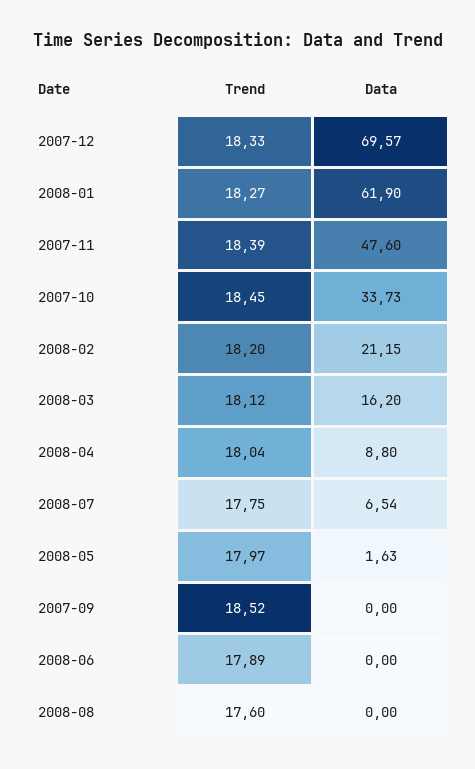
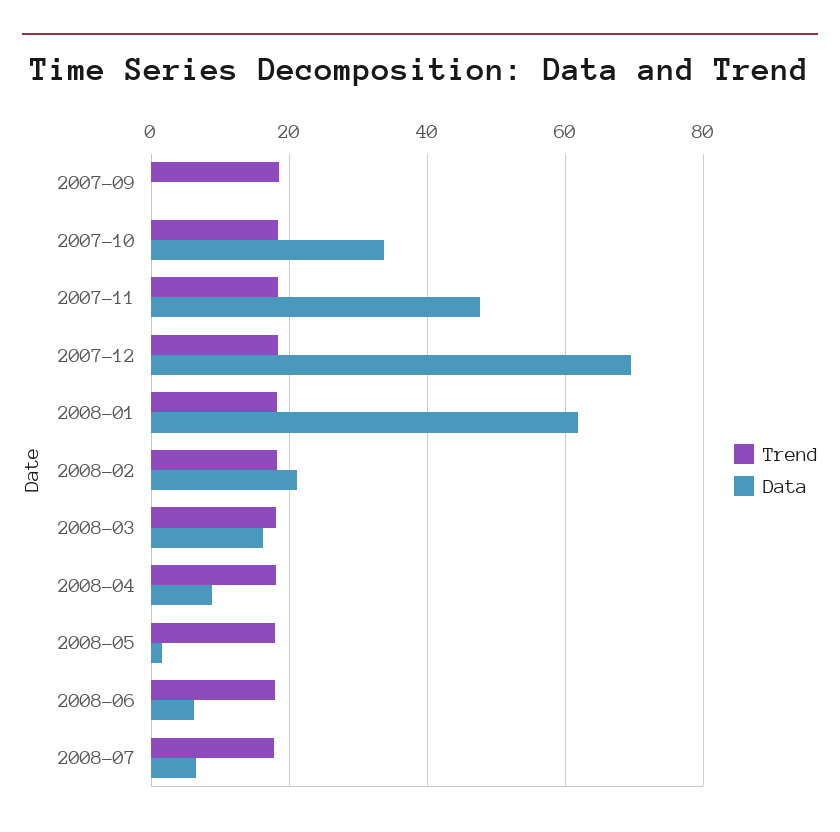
Data, 2008-06: 0 -> 6
Trend, 2008-08: 17.6 -> none
Data, 2008-08: 0 -> none

